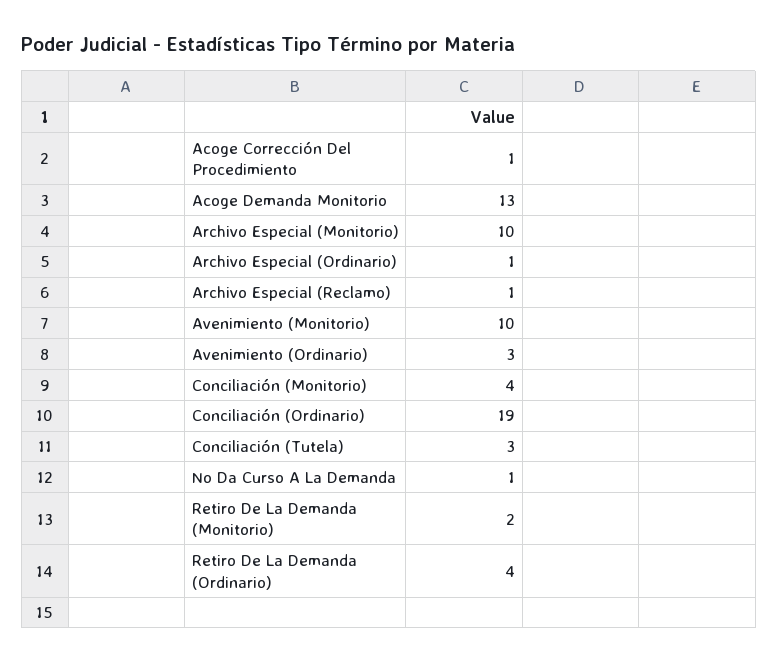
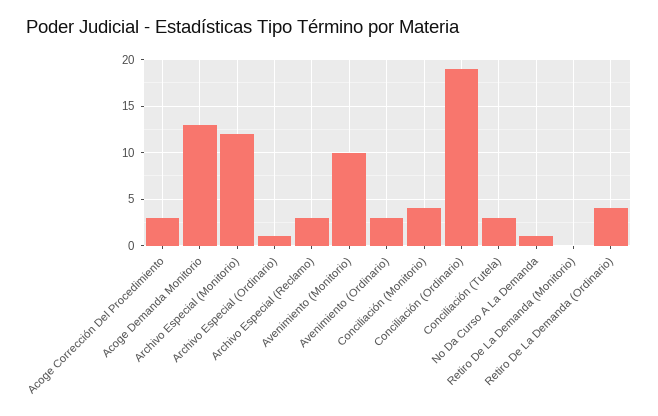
Acoge Corrección Del Procedimiento: 1 -> 3
Archivo Especial (Monitorio): 10 -> 12
Archivo Especial (Reclamo): 1 -> 3
Retiro De La Demanda (Monitorio): 2 -> 0

